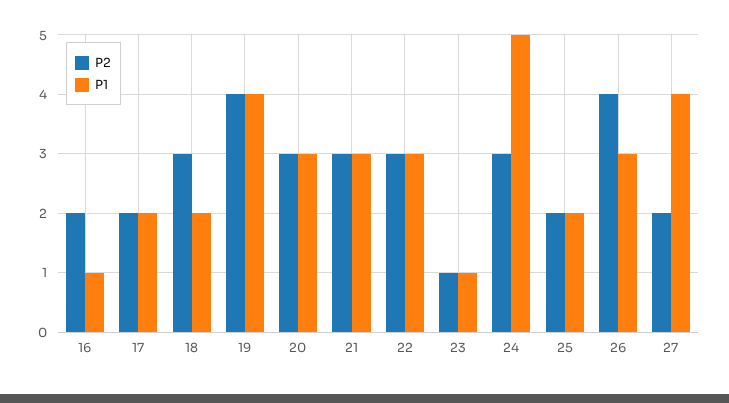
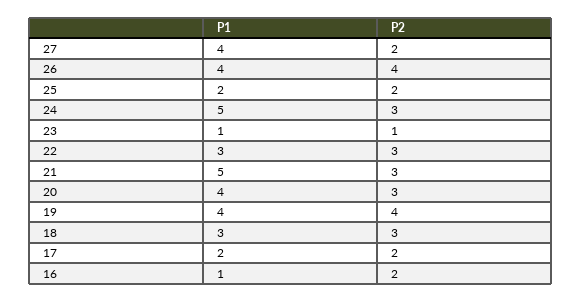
P1, 18: 2 -> 3
P1, 20: 3 -> 4
P1, 21: 3 -> 5
P1, 26: 3 -> 4

